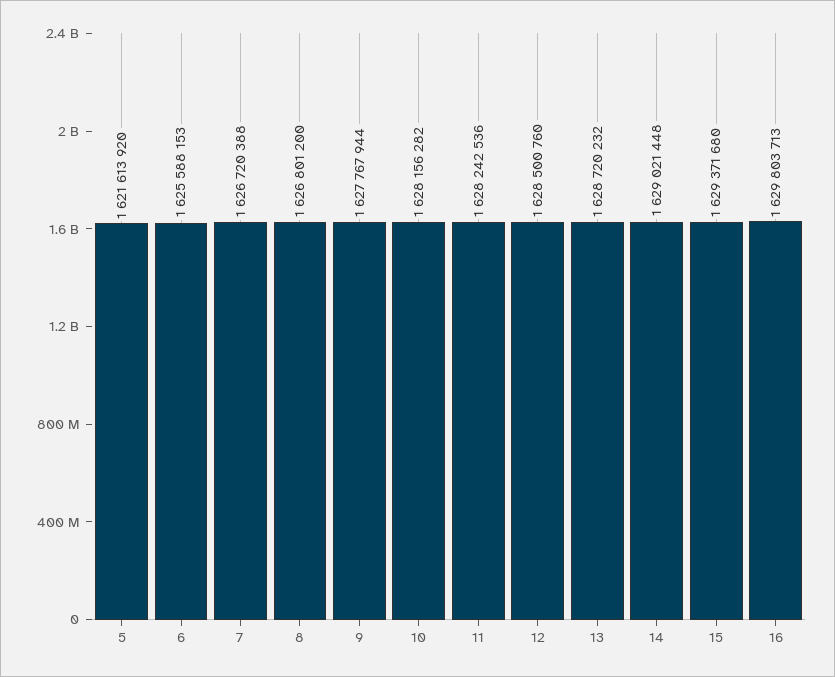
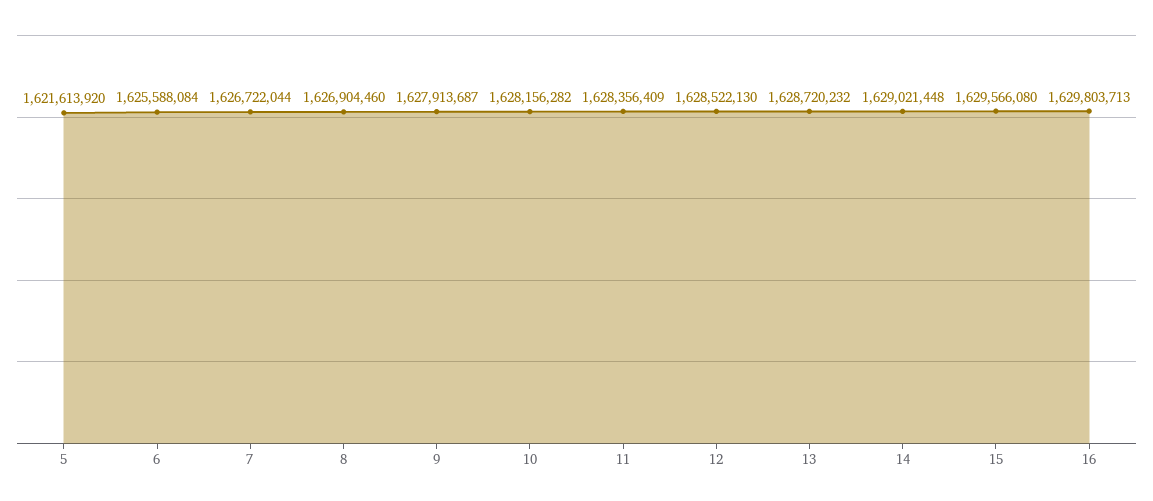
6: 1625588153 -> 1625588084
7: 1626720388 -> 1626722044
8: 1626801200 -> 1626904460
9: 1627767944 -> 1627913687
11: 1628242536 -> 1628356409
12: 1628500760 -> 1628522130
15: 1629371680 -> 1629566080

